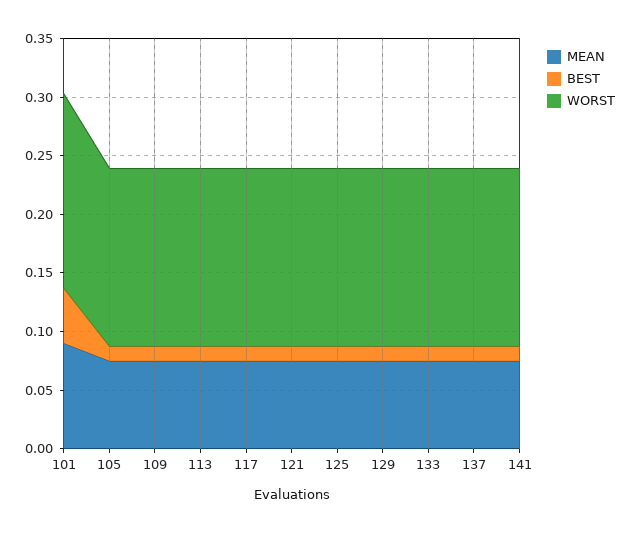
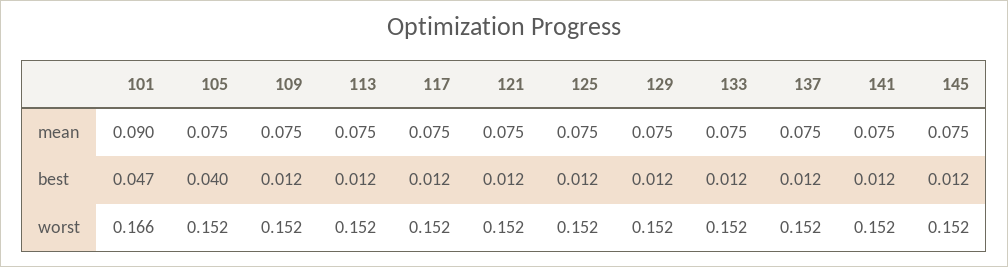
BEST, 105: 0.01 -> 0.04
MEAN, 145: none -> 0.075
BEST, 145: none -> 0.012
WORST, 145: none -> 0.152

